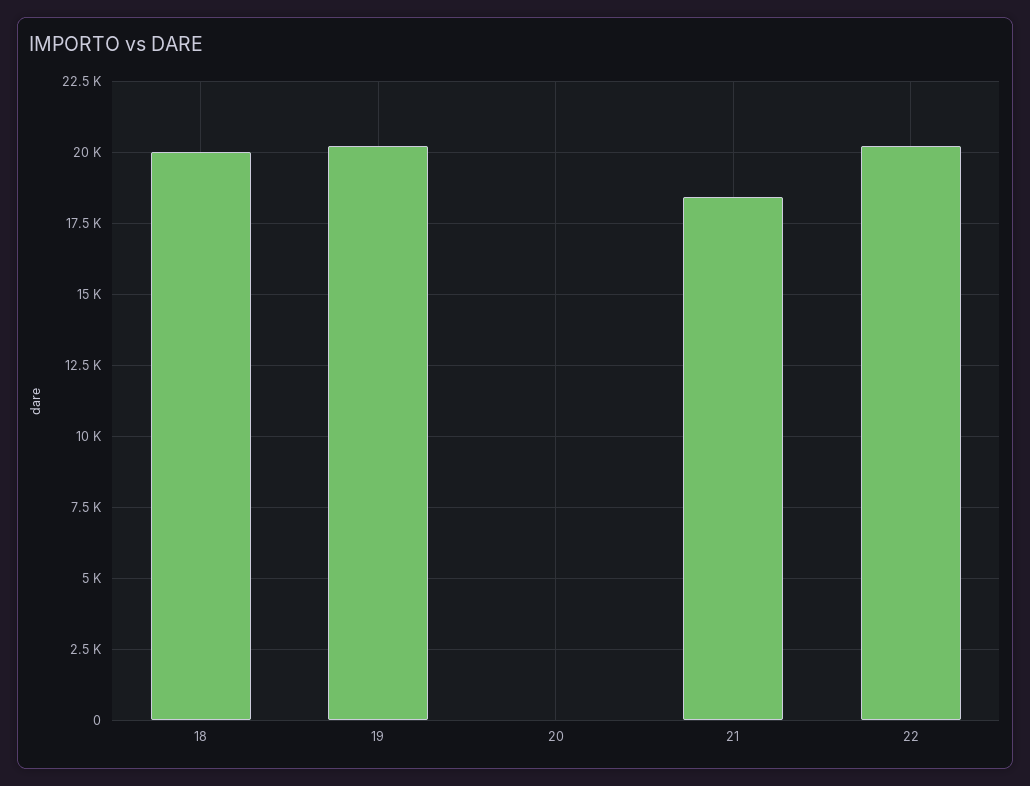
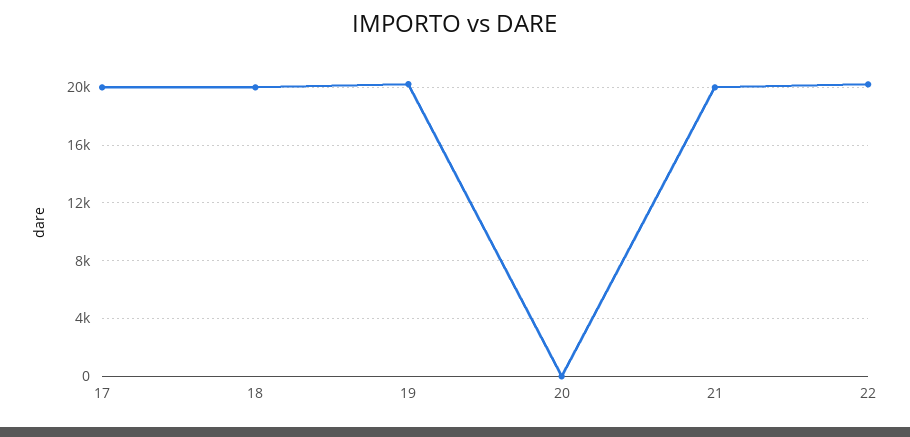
21: 18500 -> 20000
17: none -> 20000

